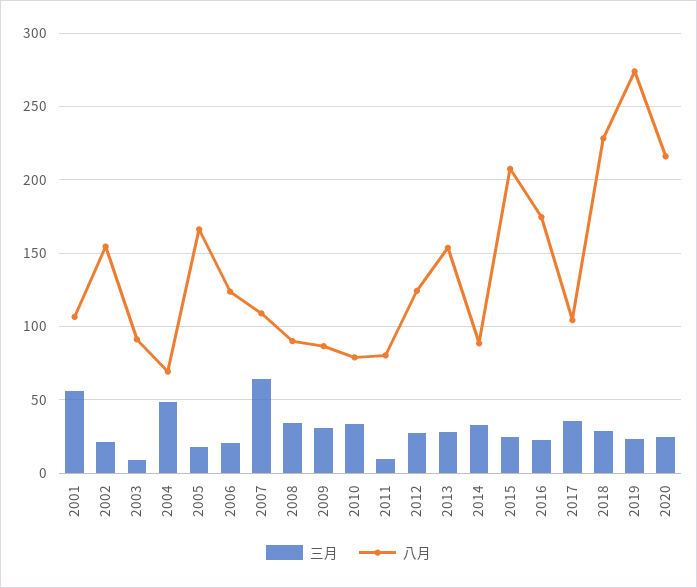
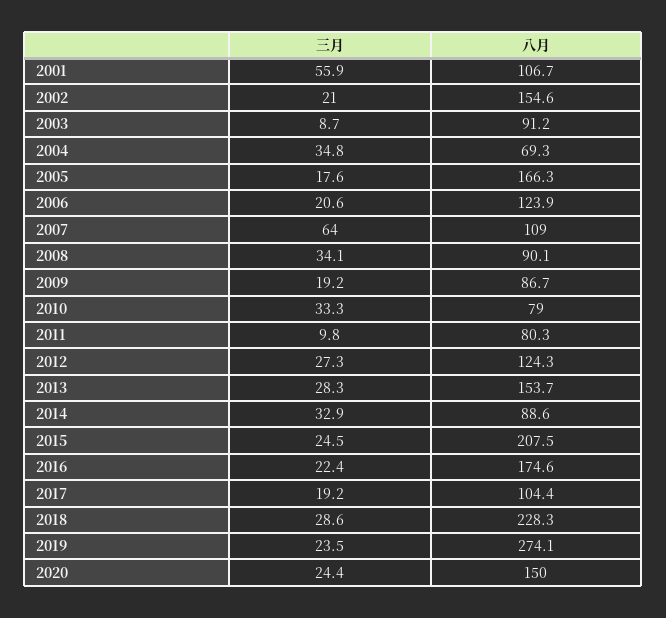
三月, 2004: 50 -> 34.8
三月, 2009: 30 -> 19.2
三月, 2017: 35 -> 19.2
八月, 2020: 215 -> 150

